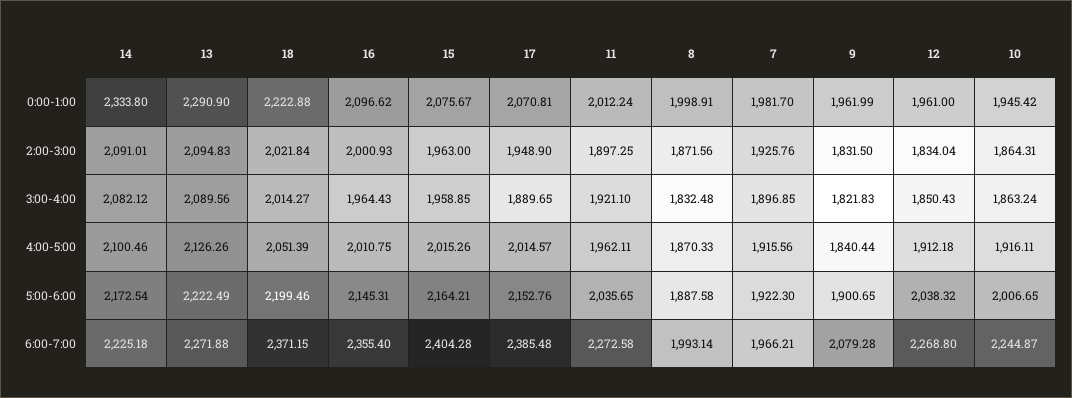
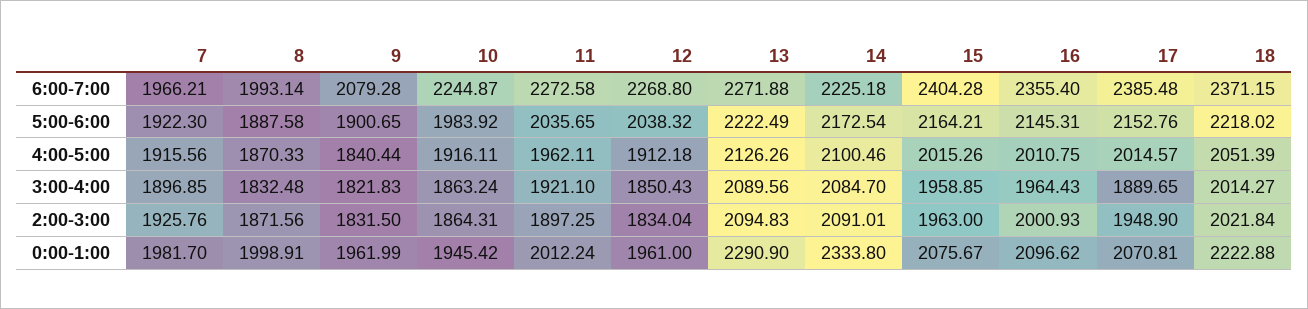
14, 3:00-4:00: 2082.12 -> 2084.7
18, 5:00-6:00: 2199.46 -> 2218.02
10, 5:00-6:00: 2006.65 -> 1983.92

